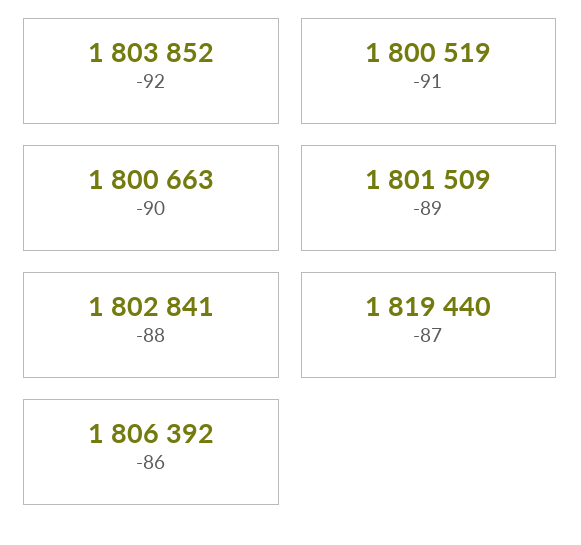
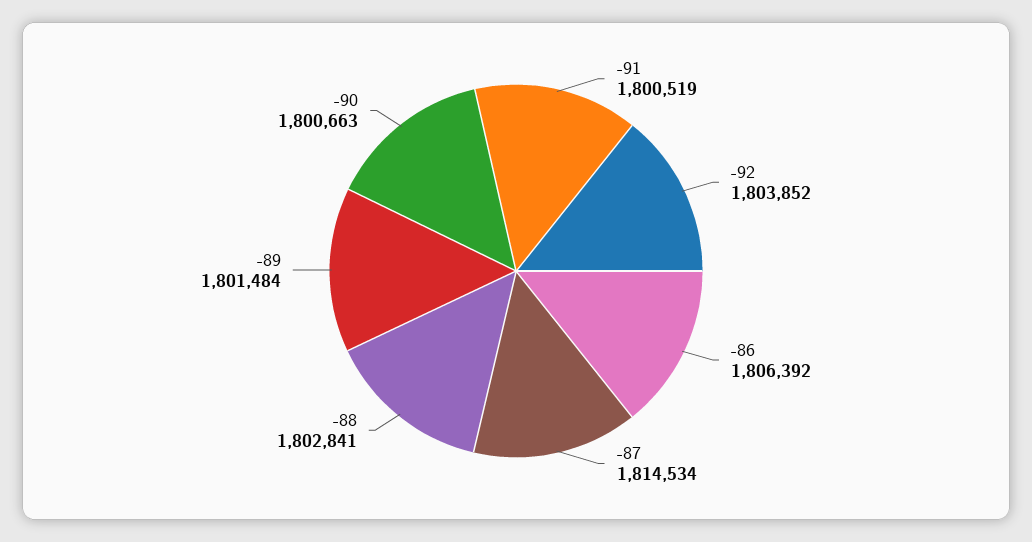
-89: 1801509 -> 1801484
-87: 1819440 -> 1814534

